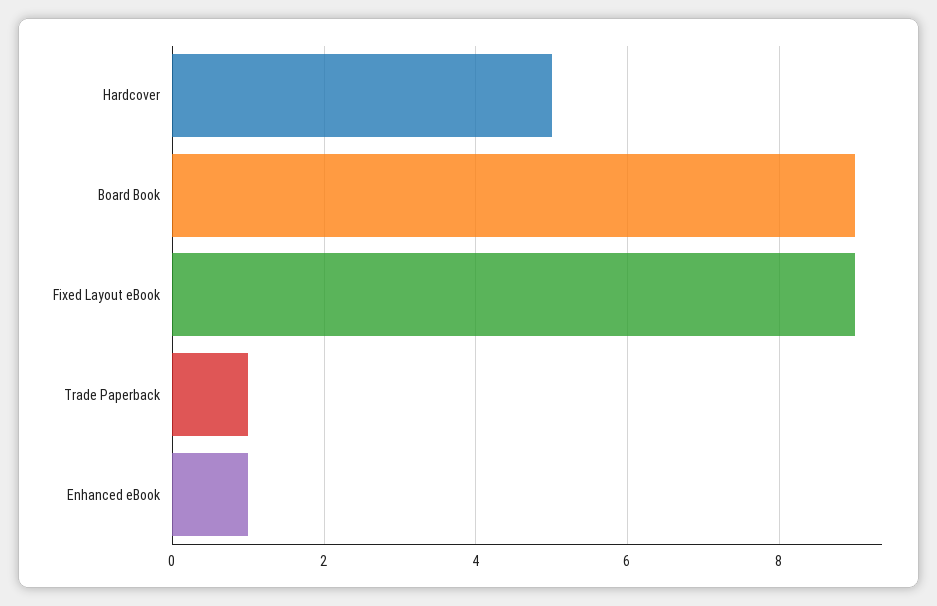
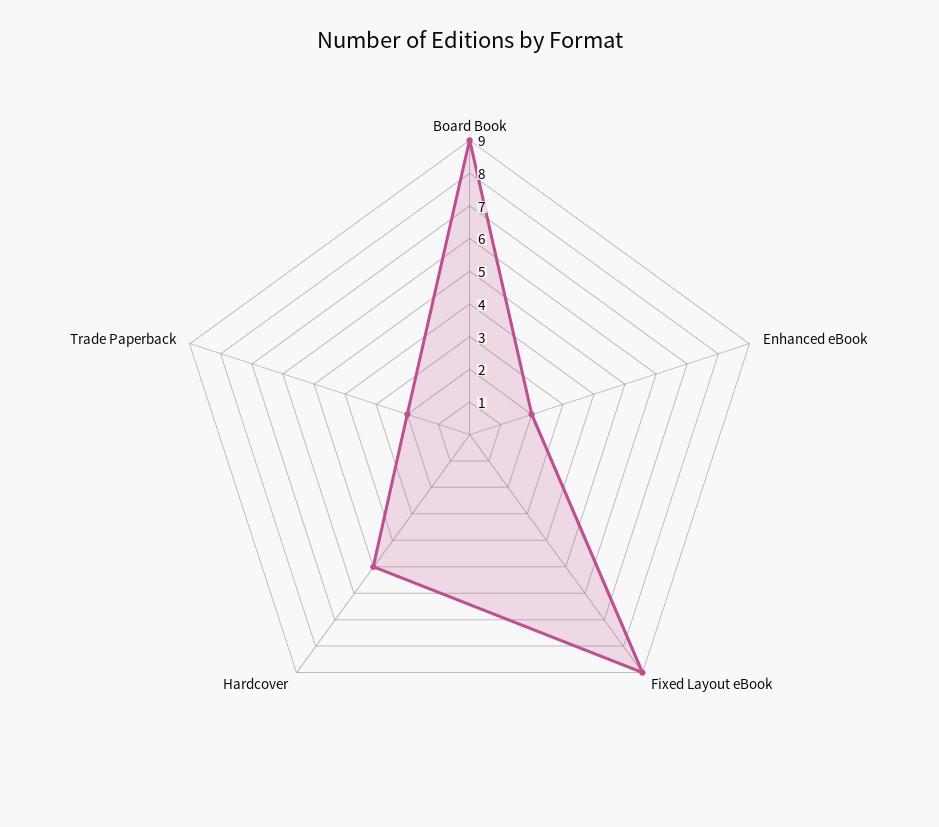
Trade Paperback: 1 -> 2
Enhanced eBook: 1 -> 2

